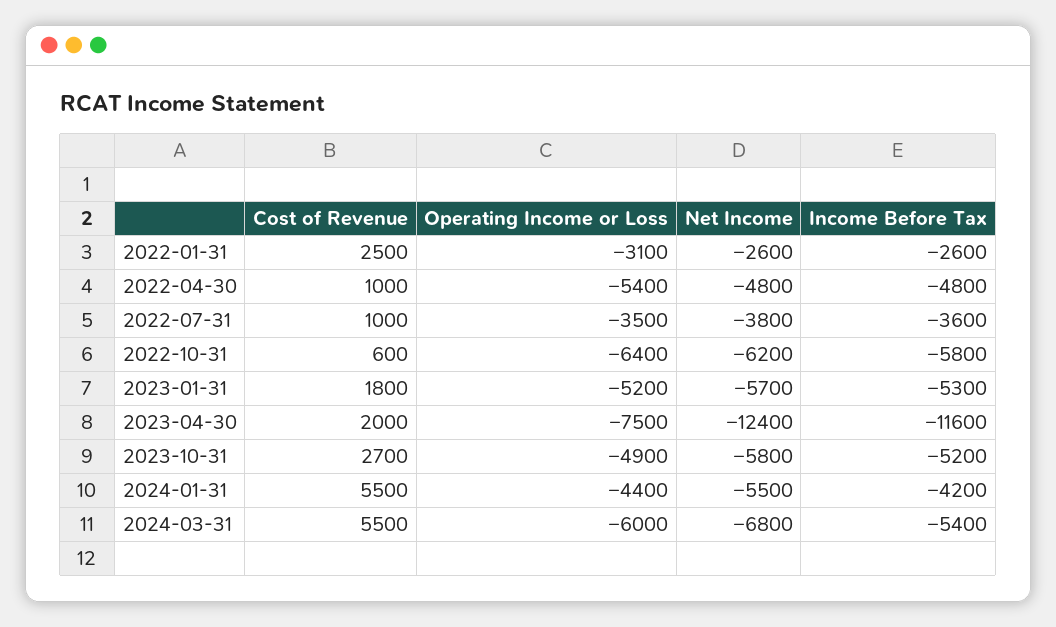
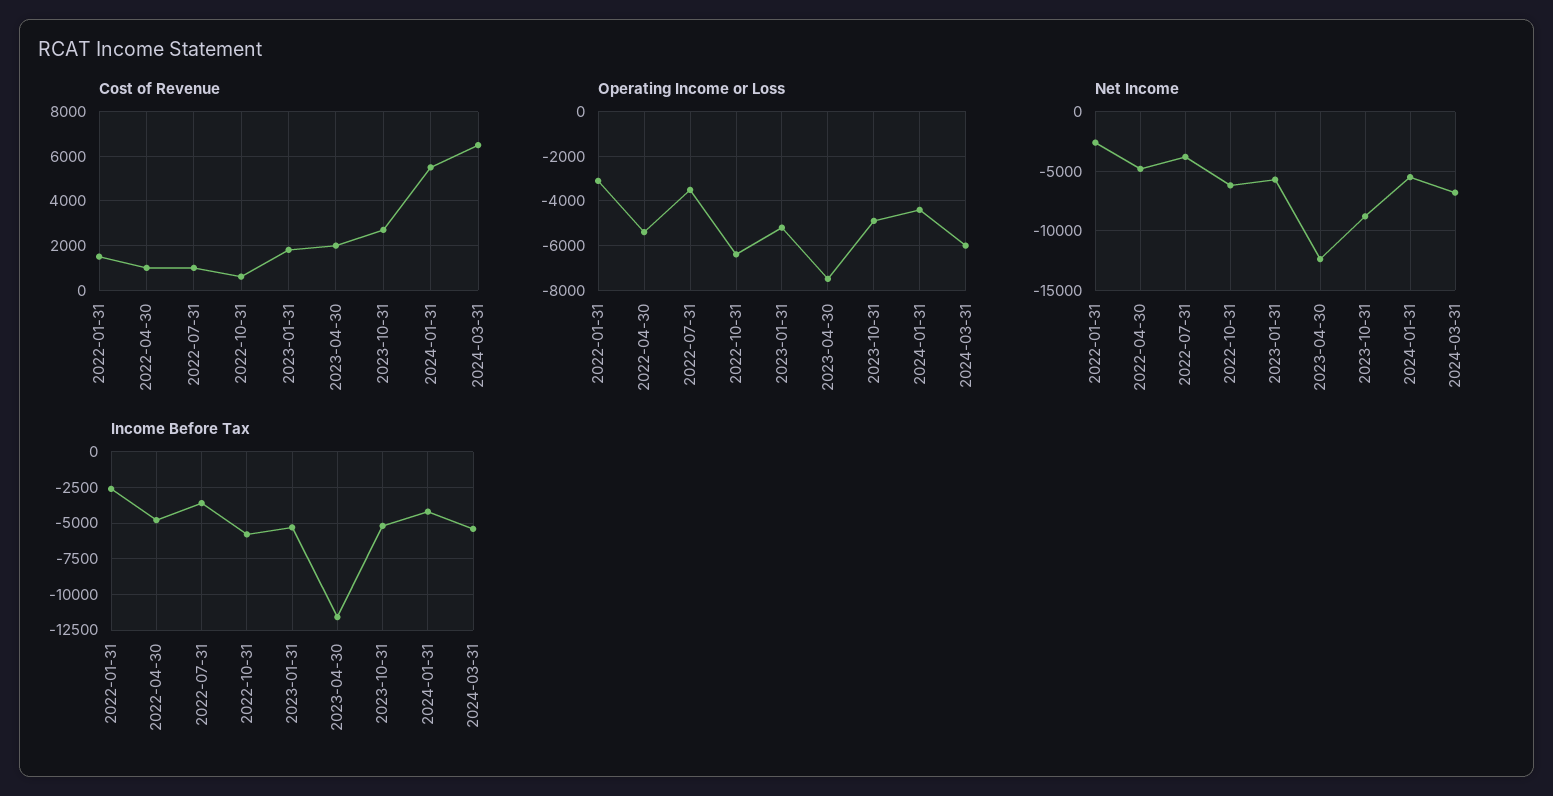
Cost of Revenue, 2022-01-31: 2500 -> 1500
Net Income, 2023-10-31: -5800 -> -9000
Cost of Revenue, 2024-03-31: 5500 -> 6500

